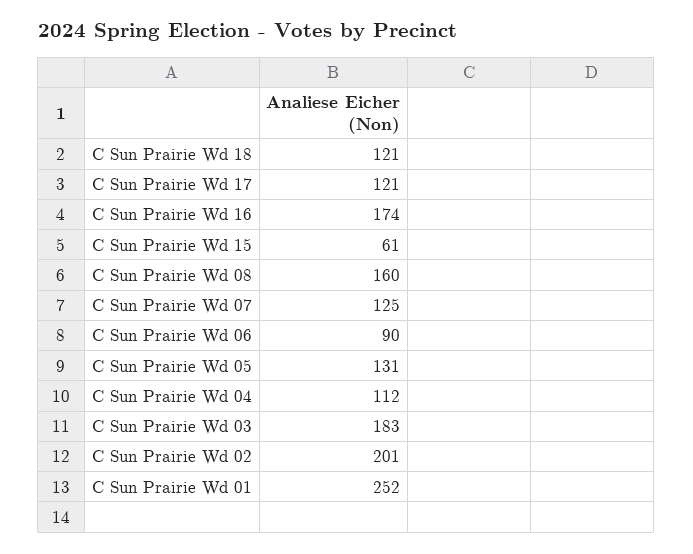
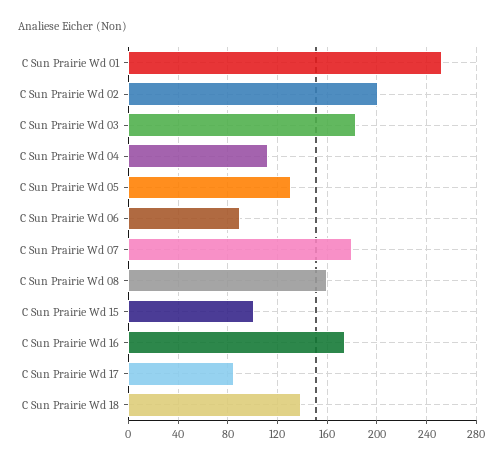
C Sun Prairie Wd 18: 121 -> 140
C Sun Prairie Wd 17: 121 -> 85
C Sun Prairie Wd 15: 61 -> 100
C Sun Prairie Wd 07: 125 -> 180

